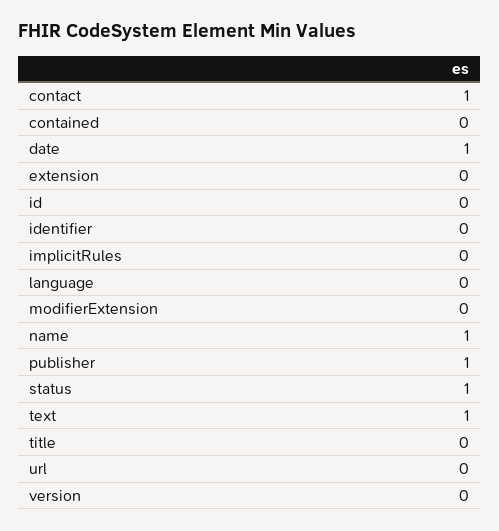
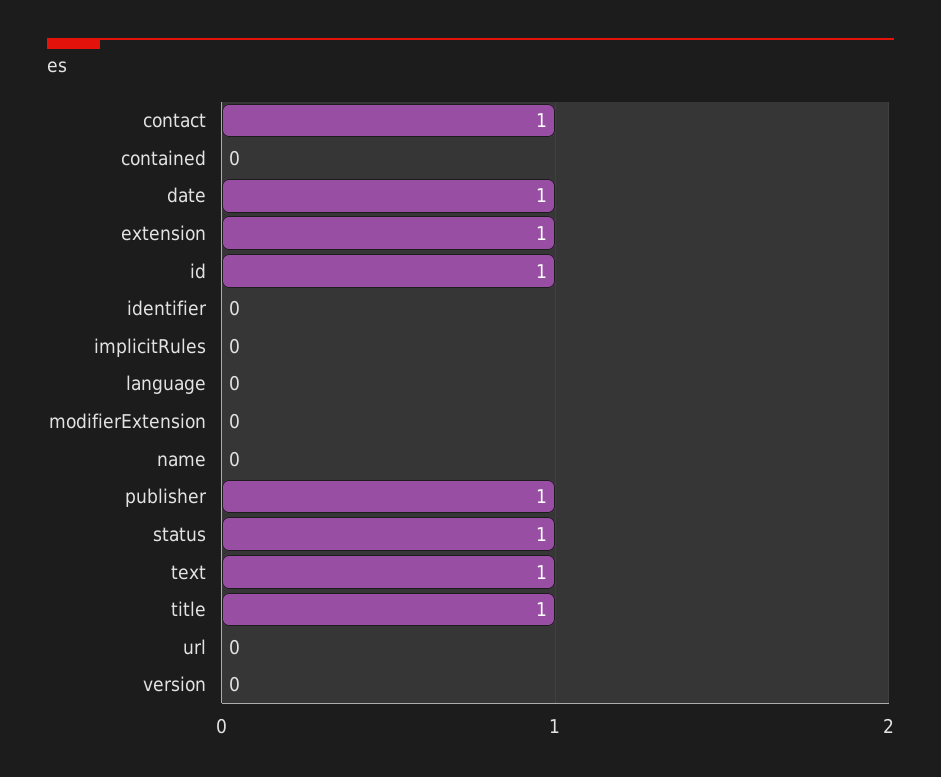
extension: 0 -> 1
id: 0 -> 1
name: 1 -> 0
title: 0 -> 1

